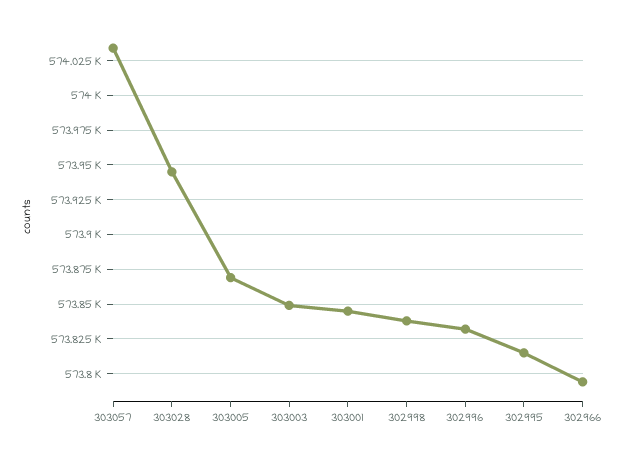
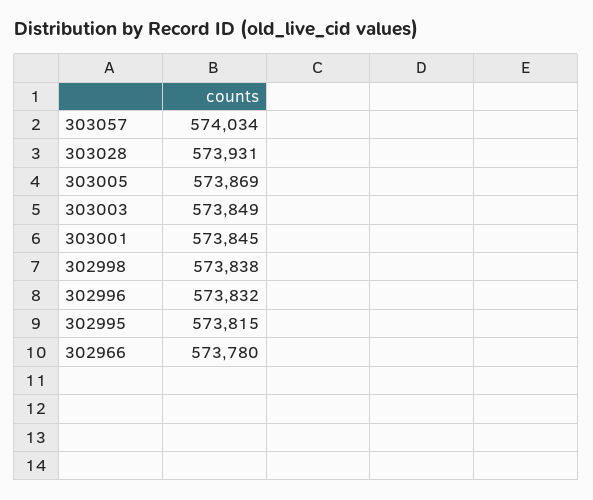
303028: 573945 -> 573931
302966: 573795 -> 573780

